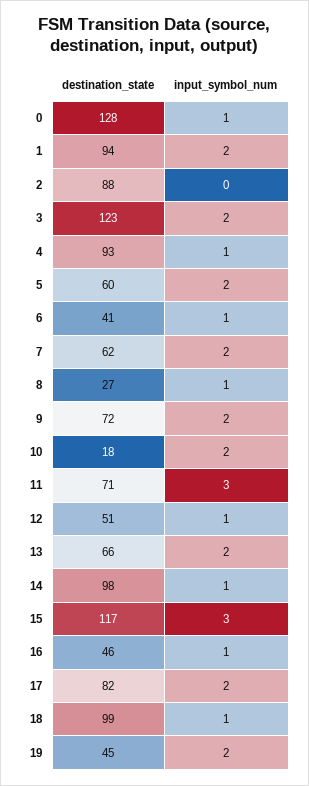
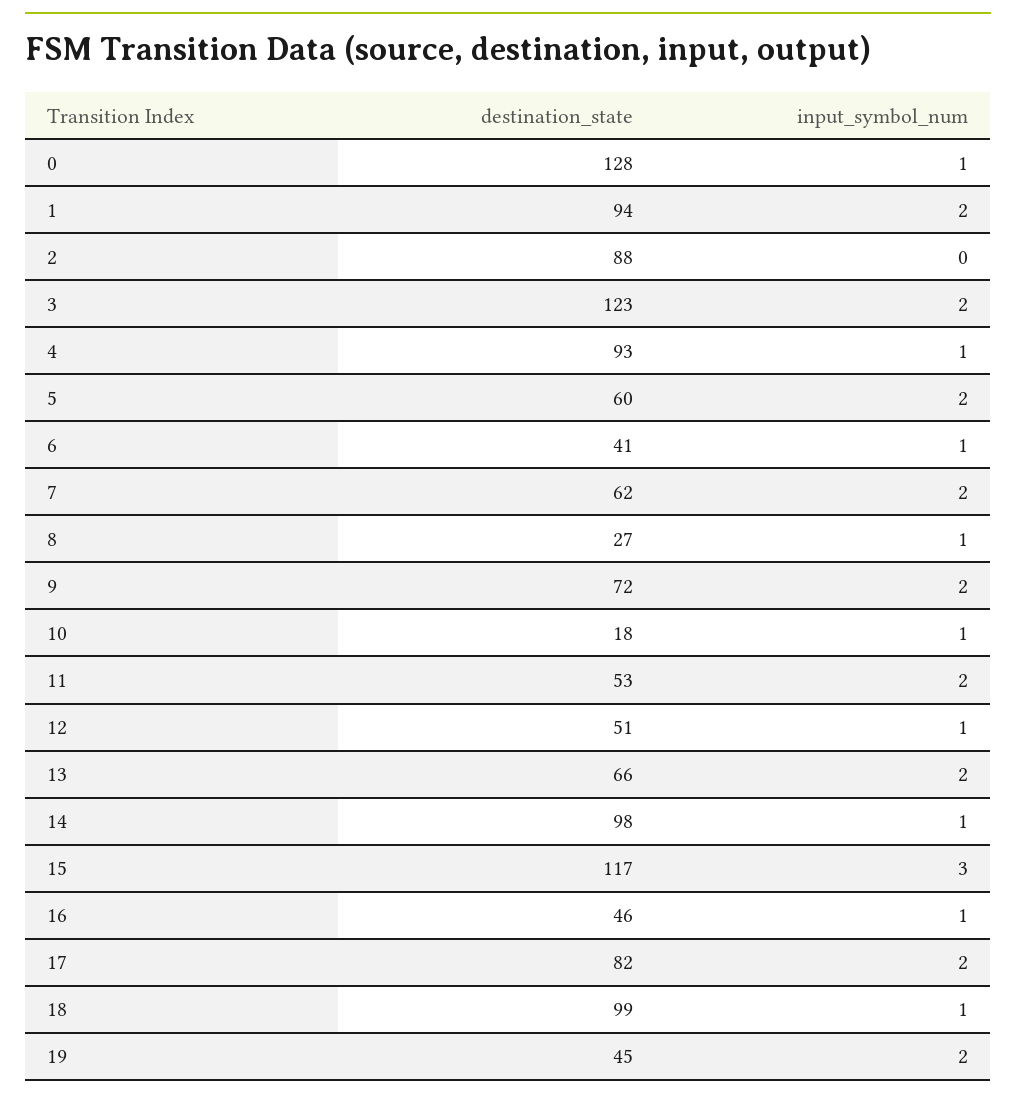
input_symbol_num, 10: 2 -> 1
destination_state, 11: 71 -> 53
input_symbol_num, 11: 3 -> 2

